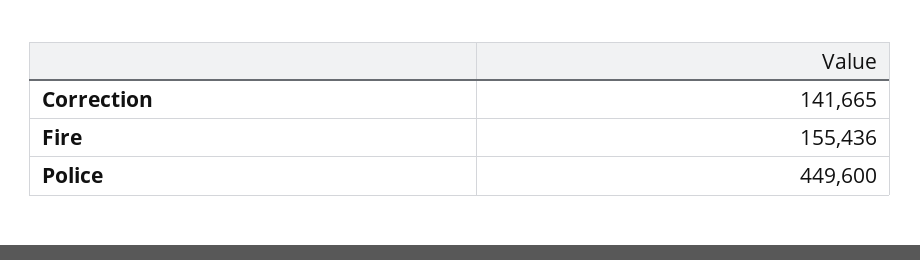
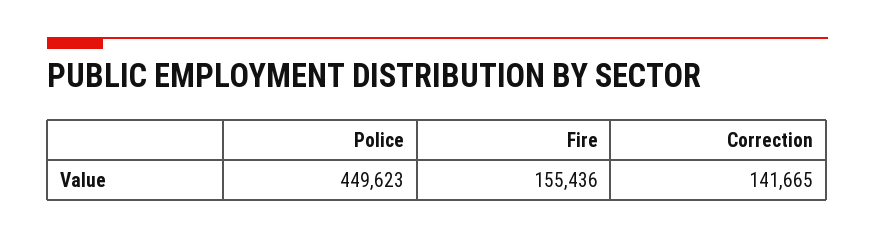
Police: 449600 -> 449623

